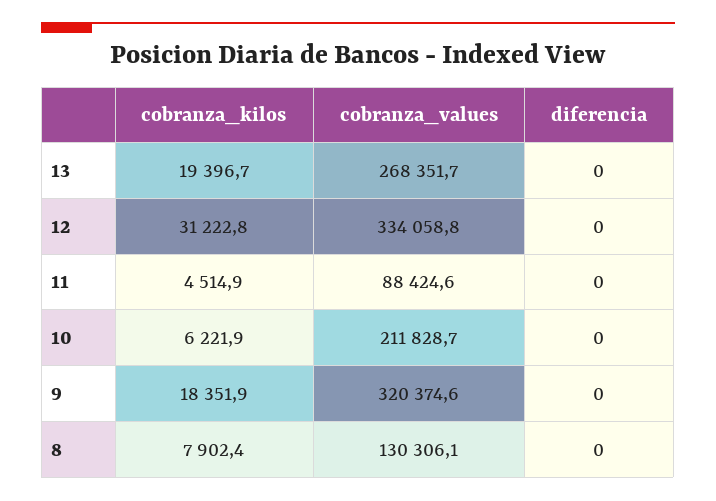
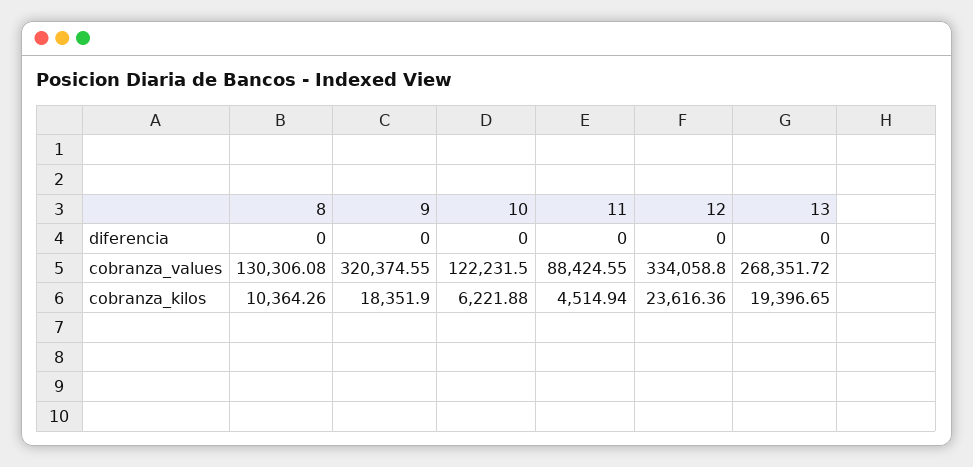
cobranza_kilos, 12: 31222.8 -> 23616.36
cobranza_values, 10: 211828.7 -> 122231.5
cobranza_kilos, 8: 7902.4 -> 10364.26

